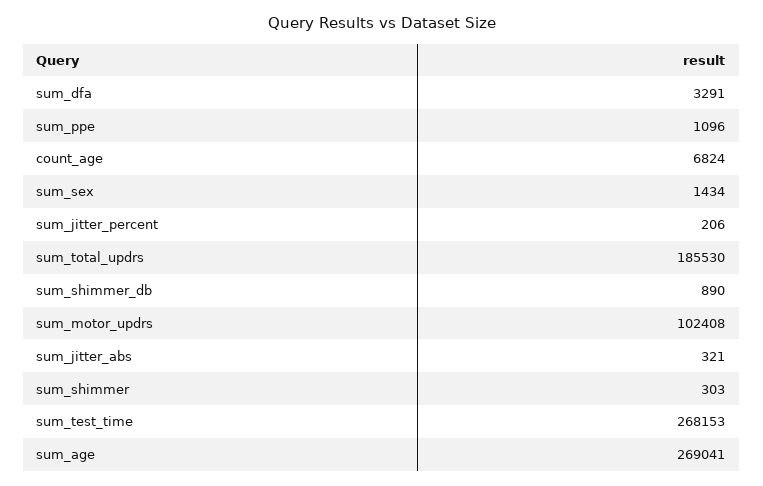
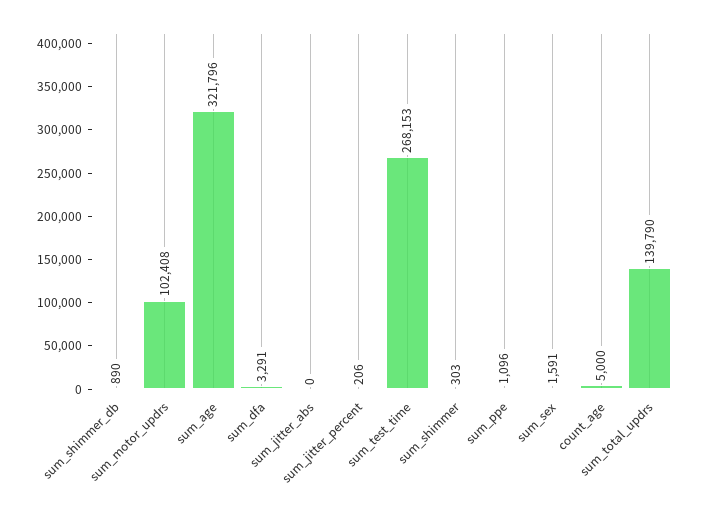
count_age: 6824 -> 5000
sum_sex: 1434 -> 1591
sum_total_updrs: 185530 -> 139790
sum_jitter_abs: 321 -> 0
sum_age: 269041 -> 321796

